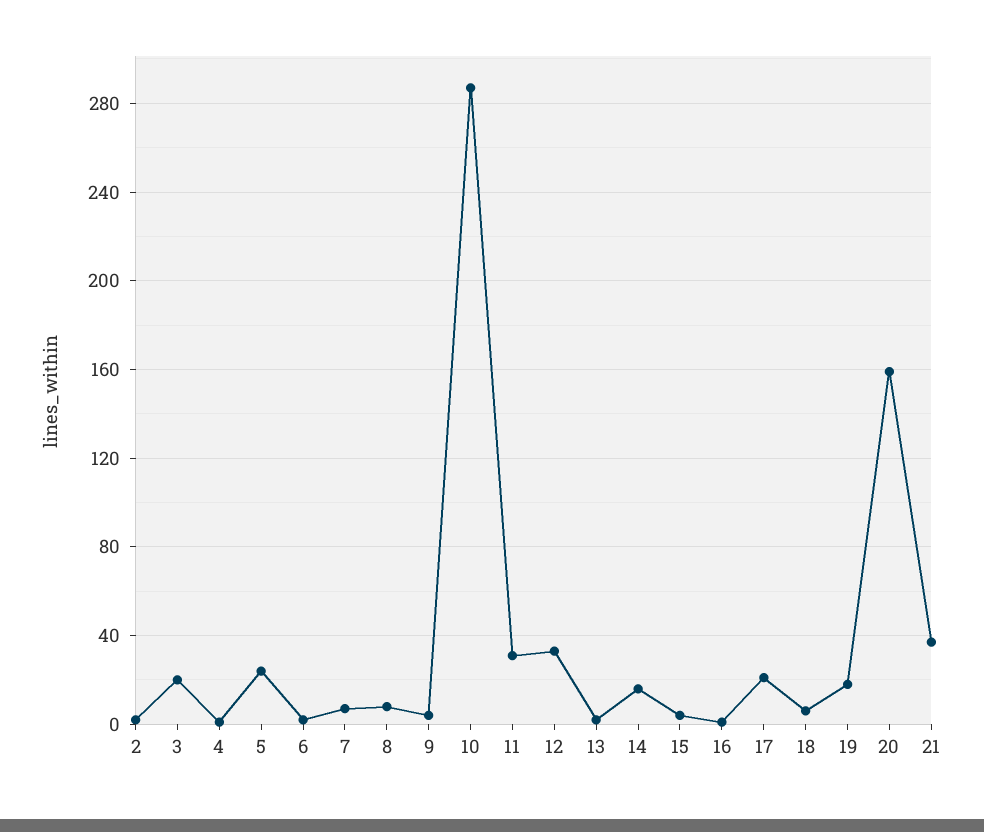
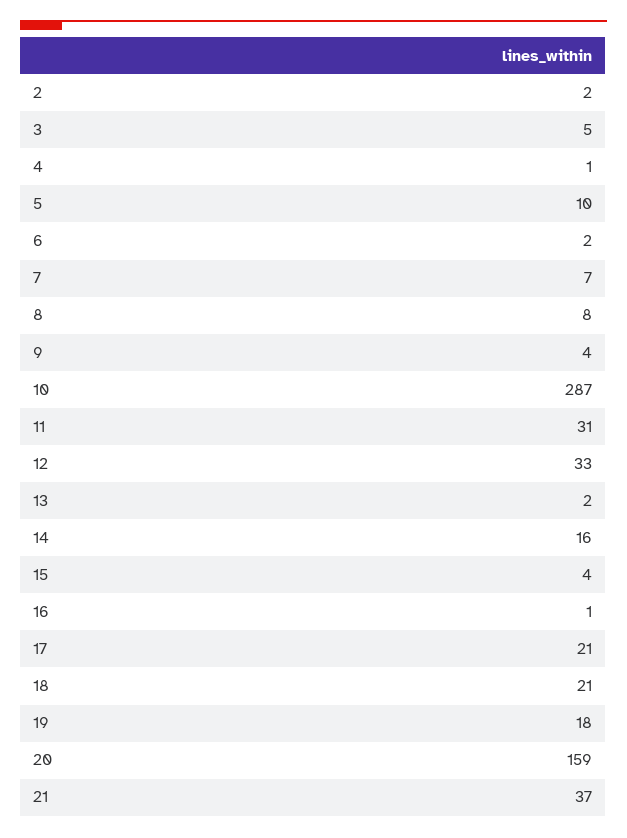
3: 20 -> 5
5: 25 -> 10
18: 5 -> 21

